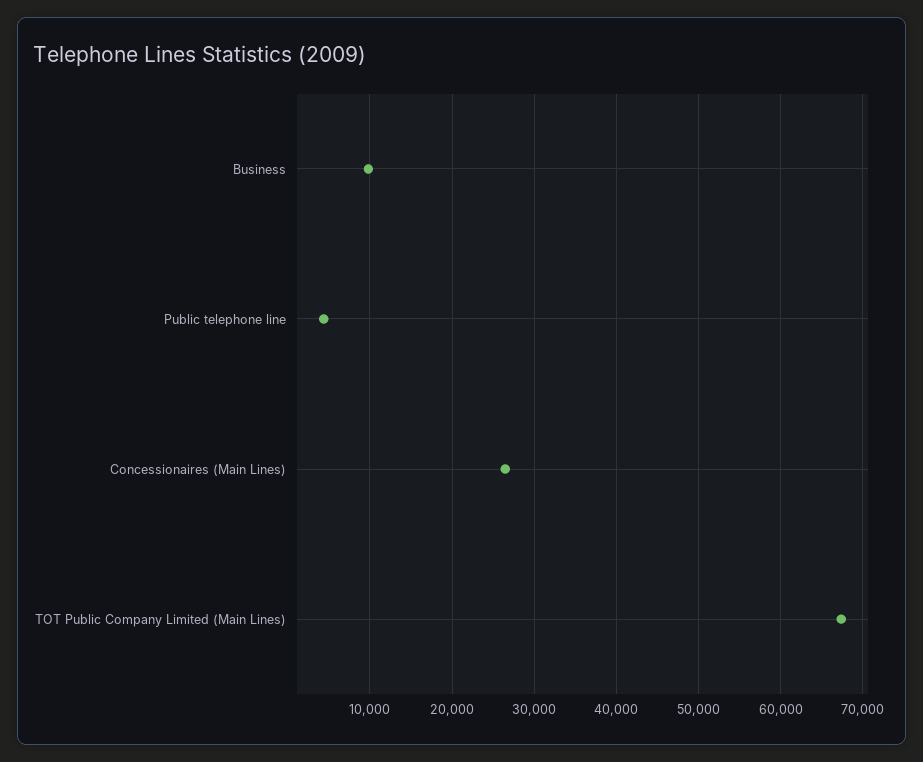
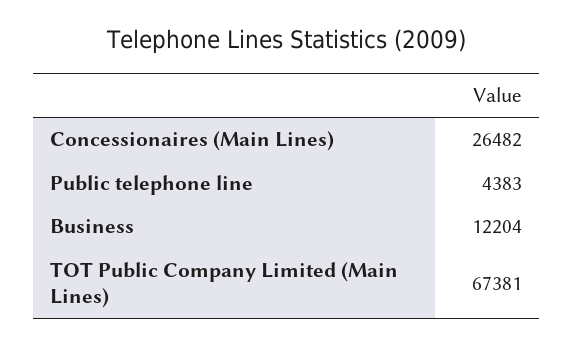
Business: 10000 -> 12204

